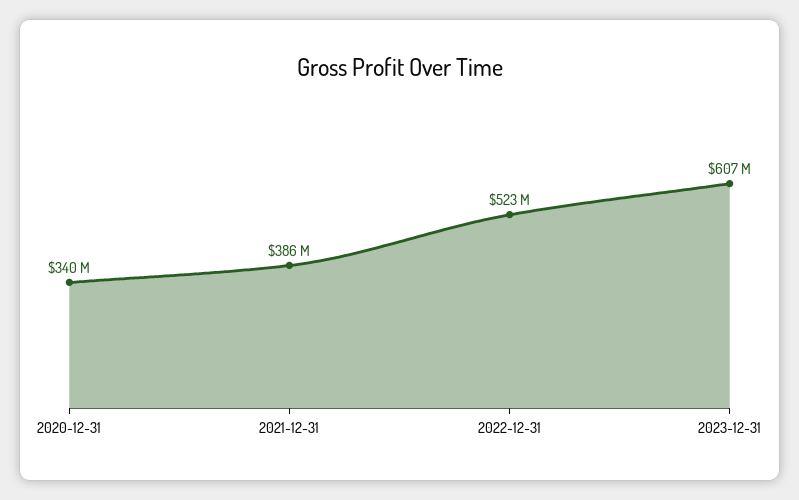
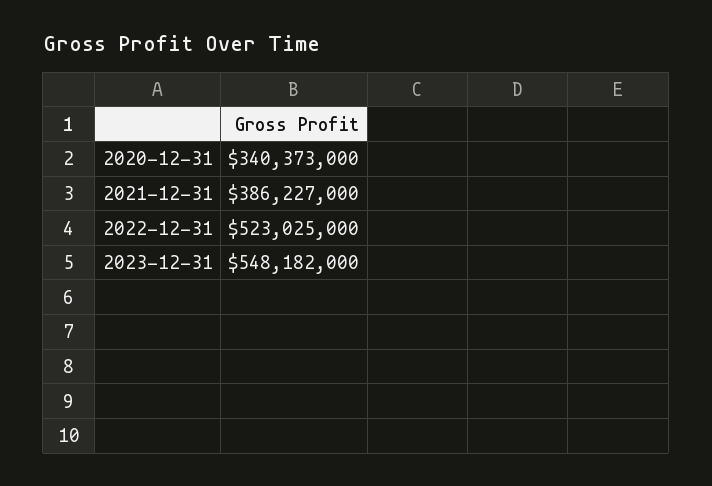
2023-12-31: 607000000 -> 548182000

